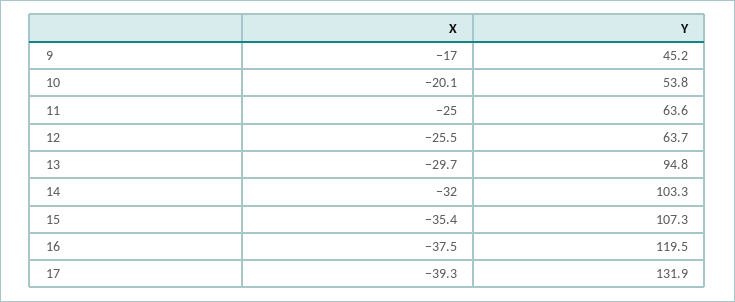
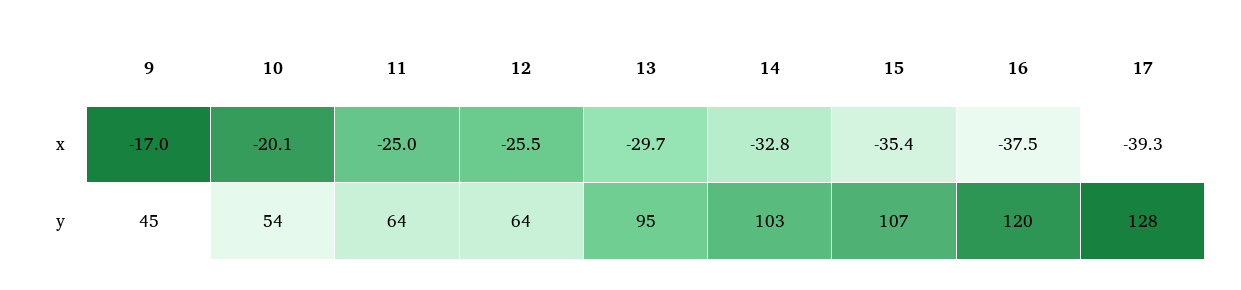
X, 14: -32 -> -32.8
Y, 17: 131.9 -> 128

